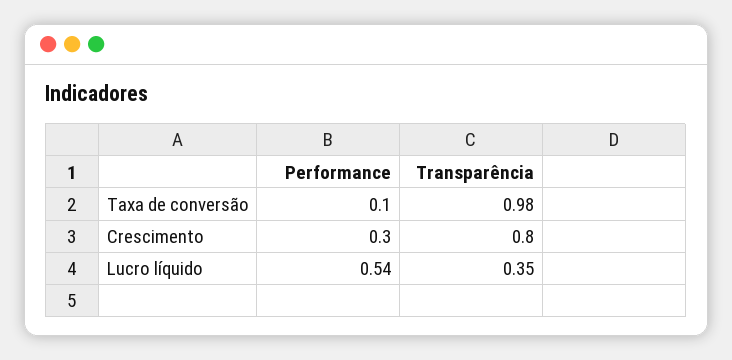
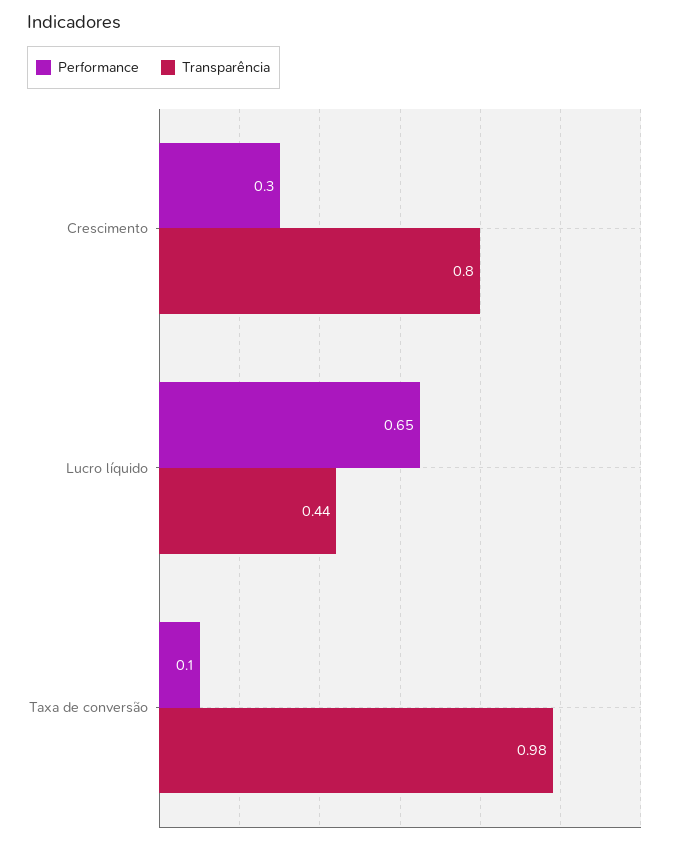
Performance, Lucro líquido: 0.54 -> 0.65
Transparência, Lucro líquido: 0.35 -> 0.44

